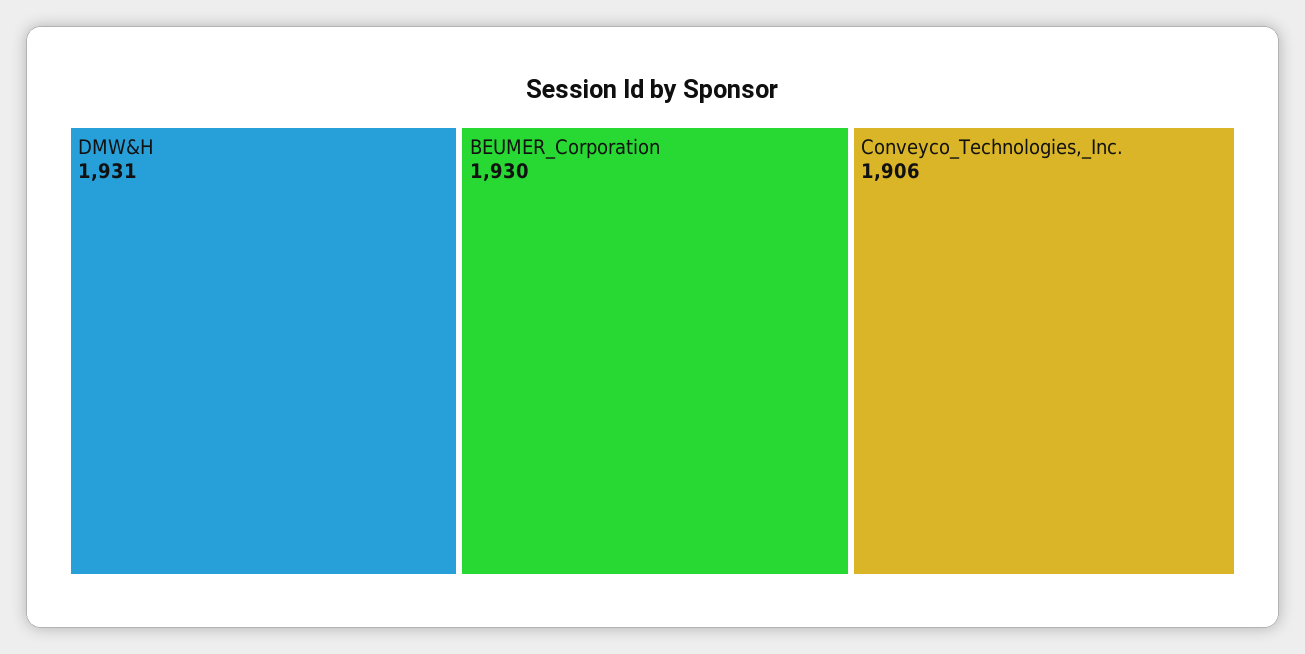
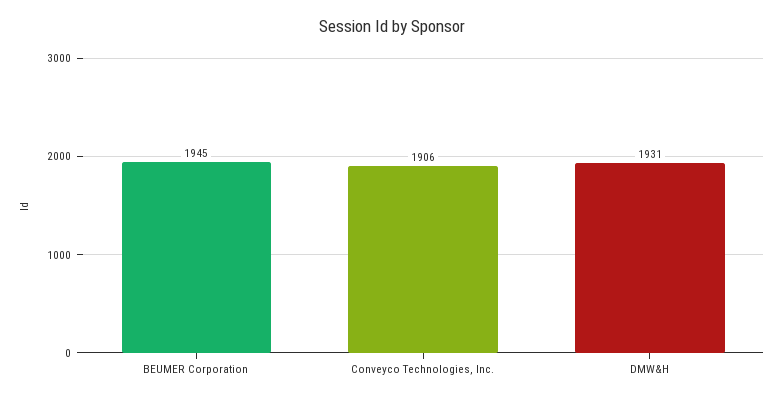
BEUMER_Corporation: 1930 -> 1945

